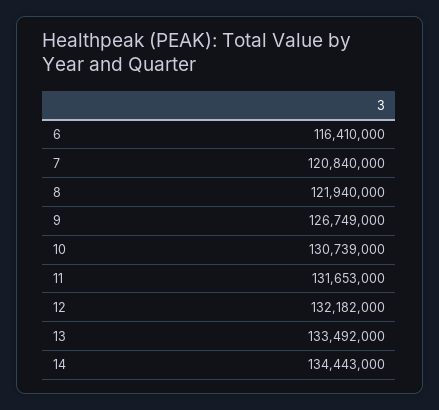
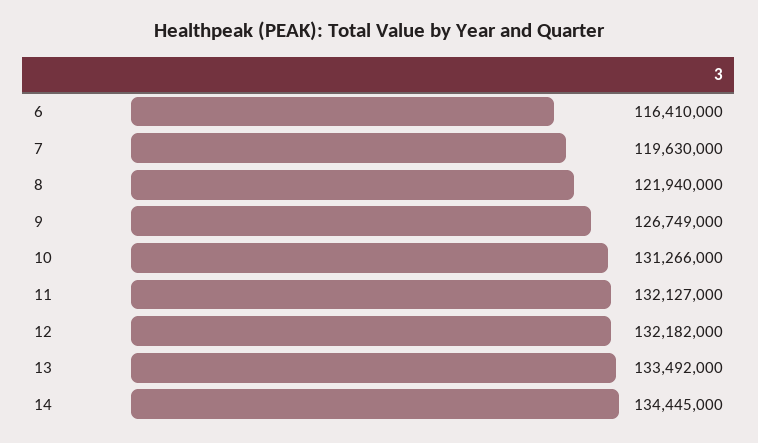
7: 120840000 -> 119630000
10: 130739000 -> 131266000
11: 131653000 -> 132127000
14: 134443000 -> 134445000

